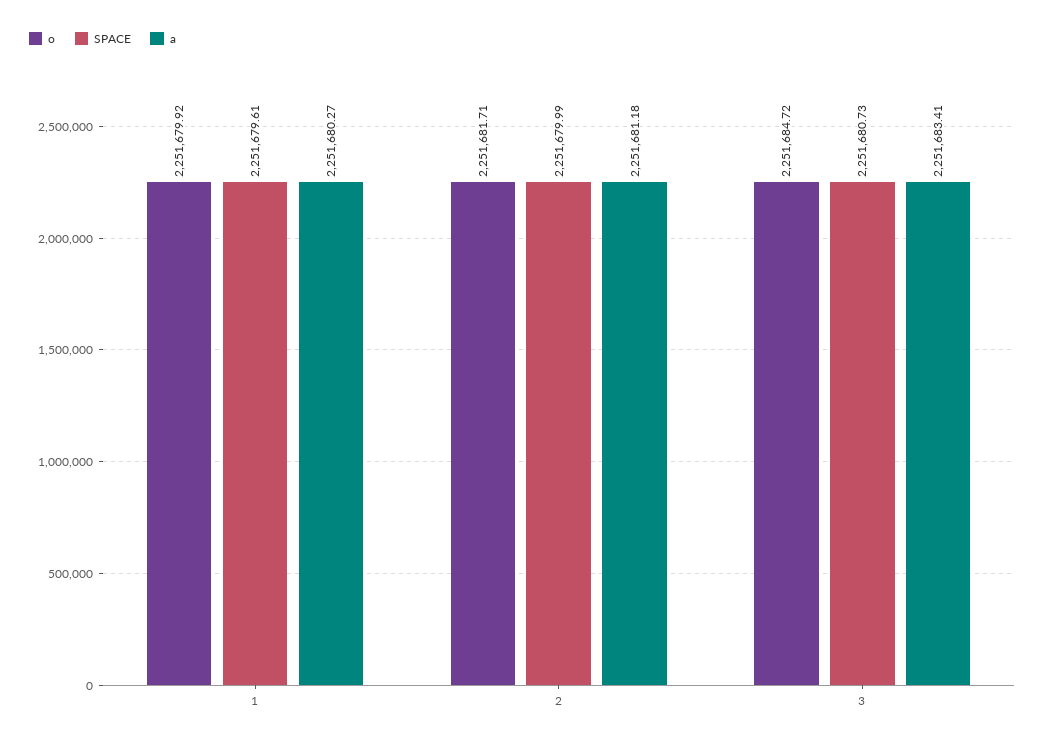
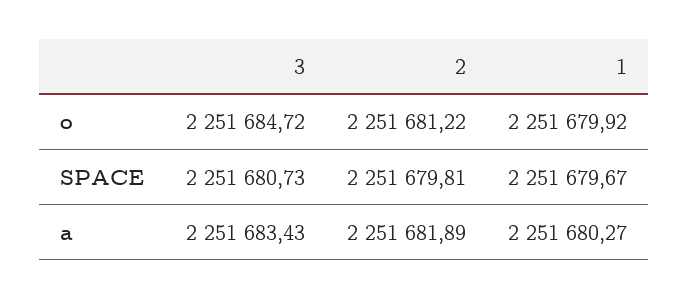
SPACE, 1: 2251679.61 -> 2251679.67
o, 2: 2251681.71 -> 2251681.22
SPACE, 2: 2251679.99 -> 2251679.81
a, 2: 2251681.18 -> 2251681.89
a, 3: 2251683.41 -> 2251683.43

